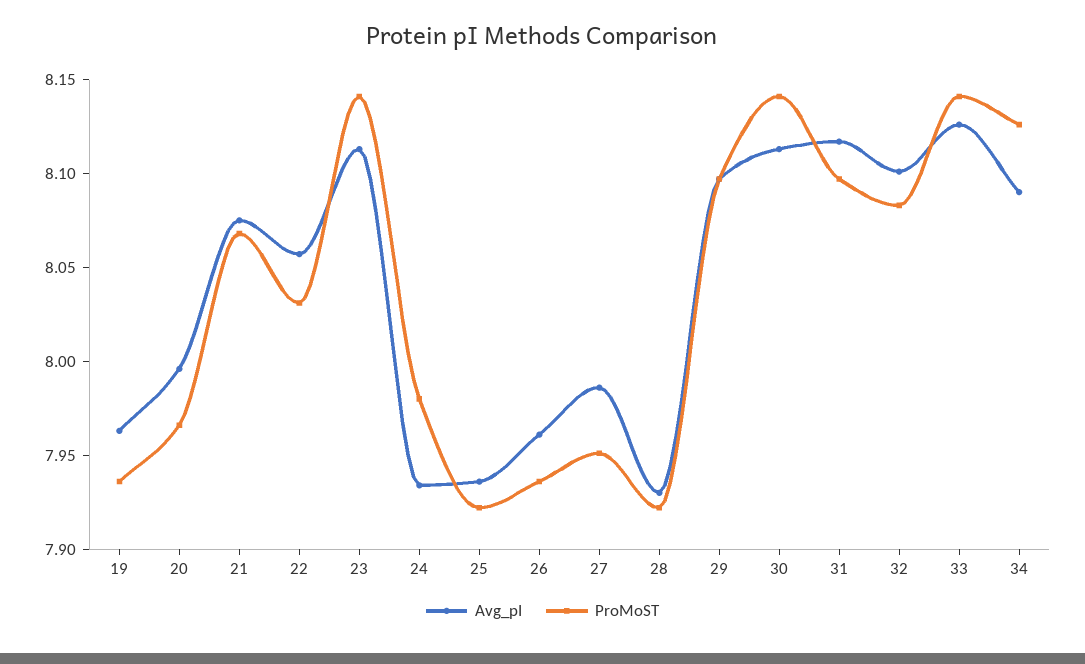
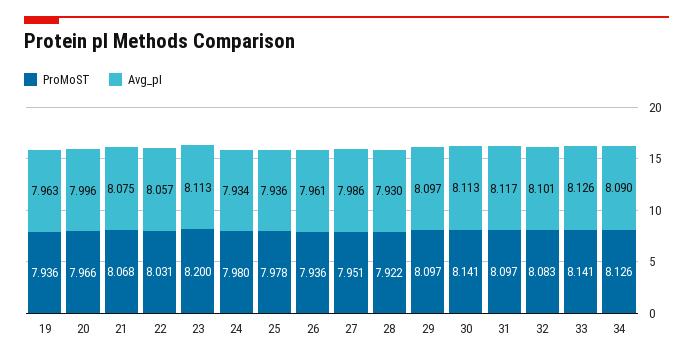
ProMoST, 23: 8.14 -> 8.2
ProMoST, 25: 7.92 -> 7.978

